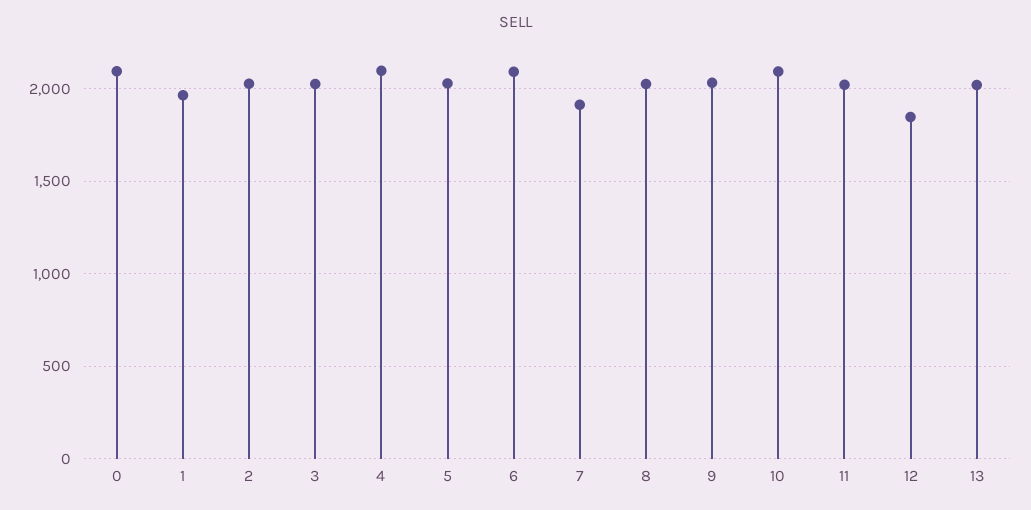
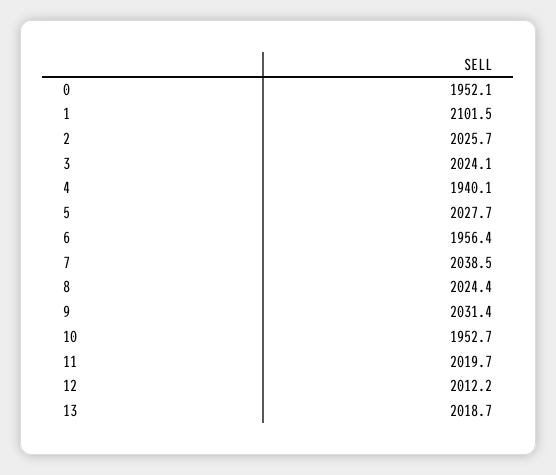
0: 2100 -> 1952.1
1: 1950 -> 2101.5
4: 2100 -> 1940.1
6: 2100 -> 1956.4
7: 1900 -> 2038.5
10: 2100 -> 1952.7
12: 1850 -> 2012.2

